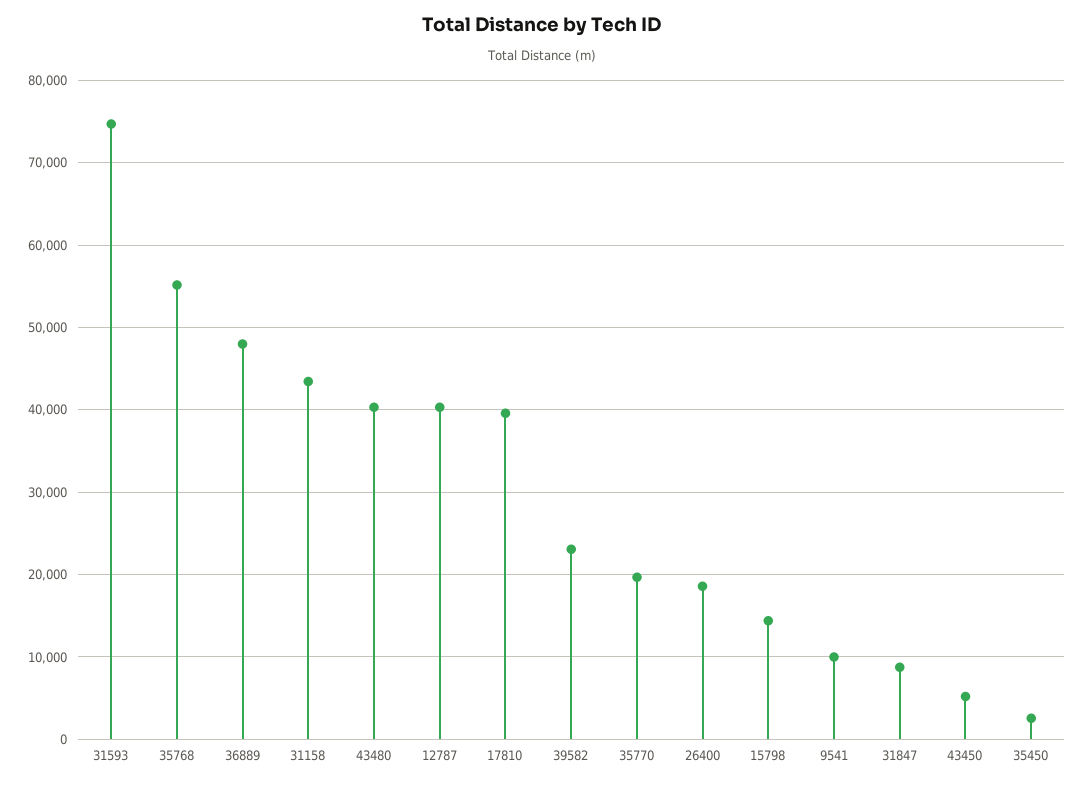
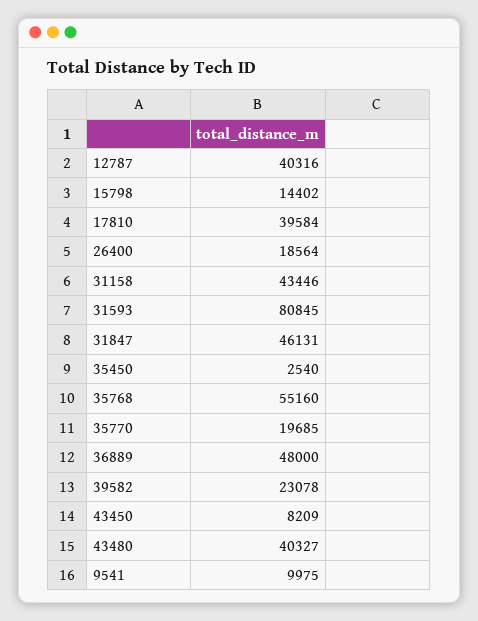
31593: 75000 -> 80845
31847: 9000 -> 46131
43450: 5000 -> 8209

